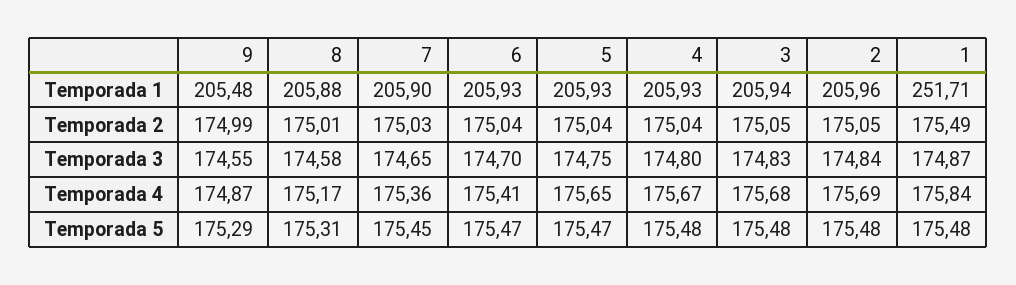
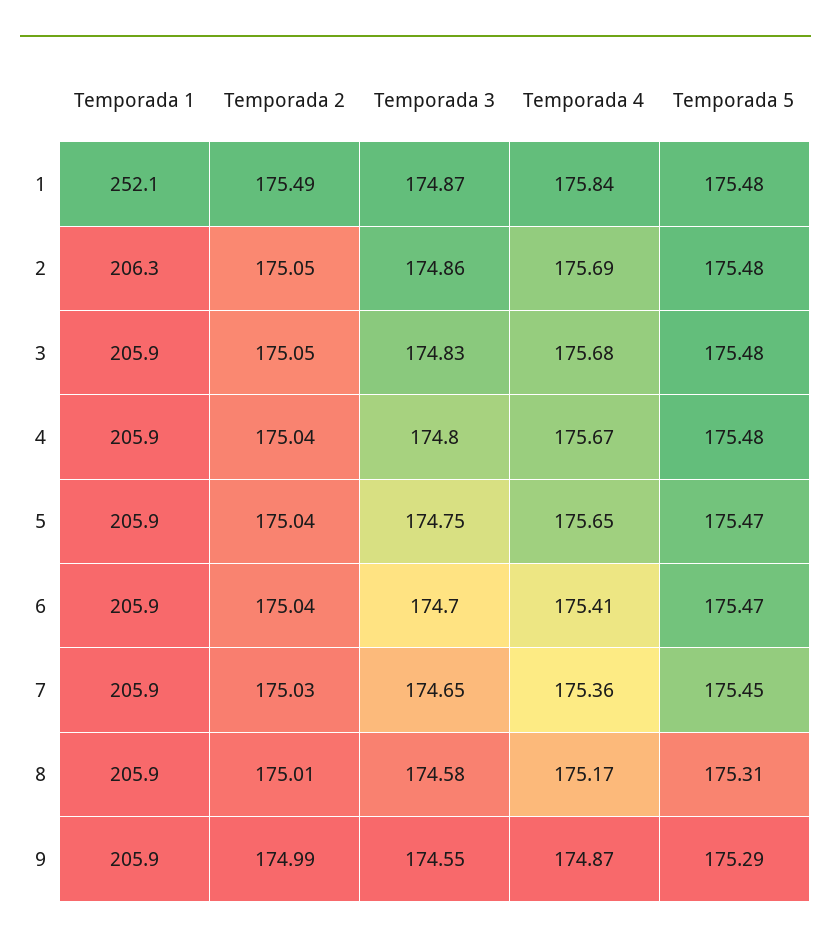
9, Temporada 1: 205.48 -> 205.9
2, Temporada 1: 205.96 -> 206.3
1, Temporada 1: 251.71 -> 252.1
2, Temporada 3: 174.84 -> 174.86

